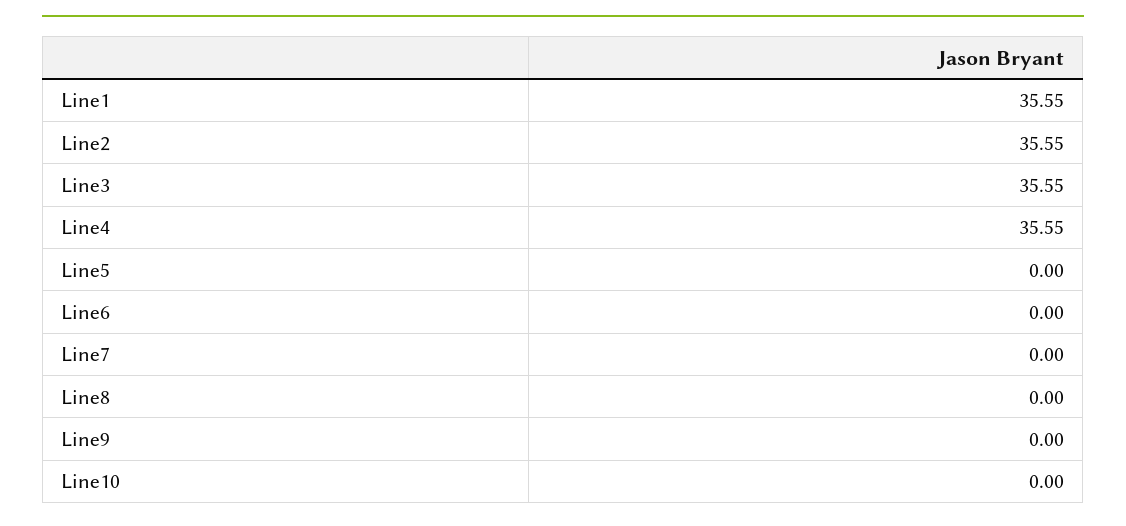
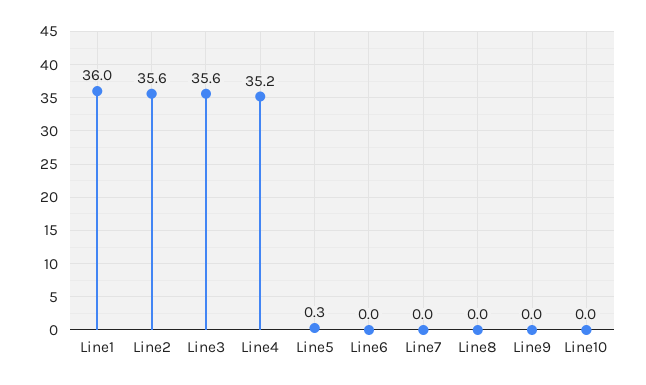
Line1: 35.55 -> 36
Line4: 35.55 -> 35.2
Line5: 0 -> 0.3

